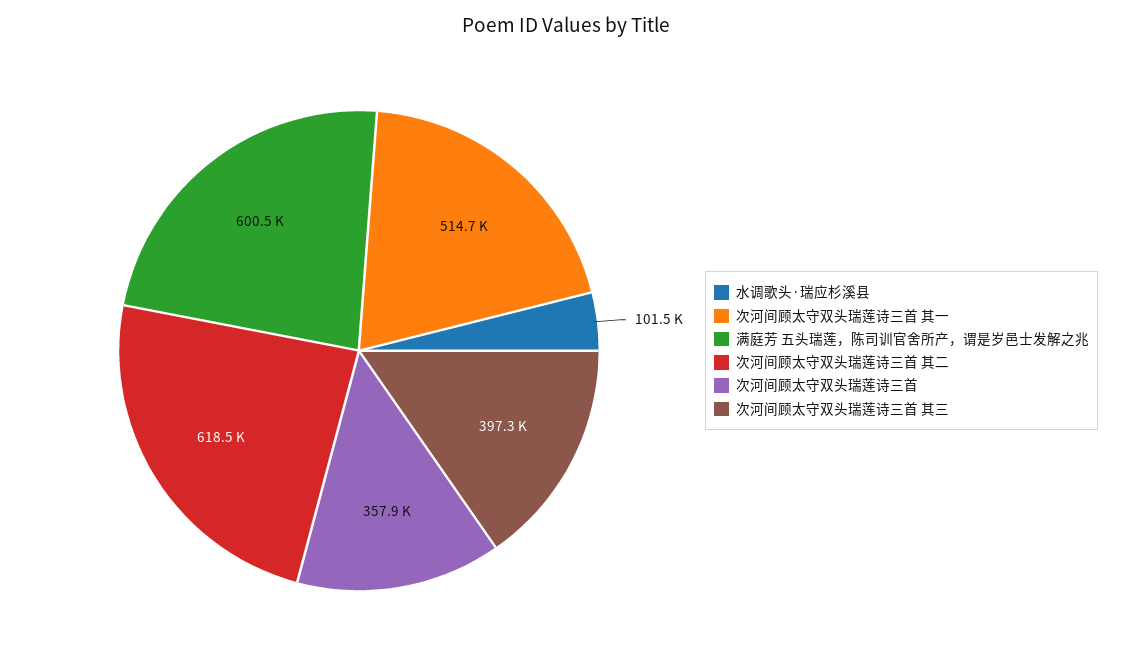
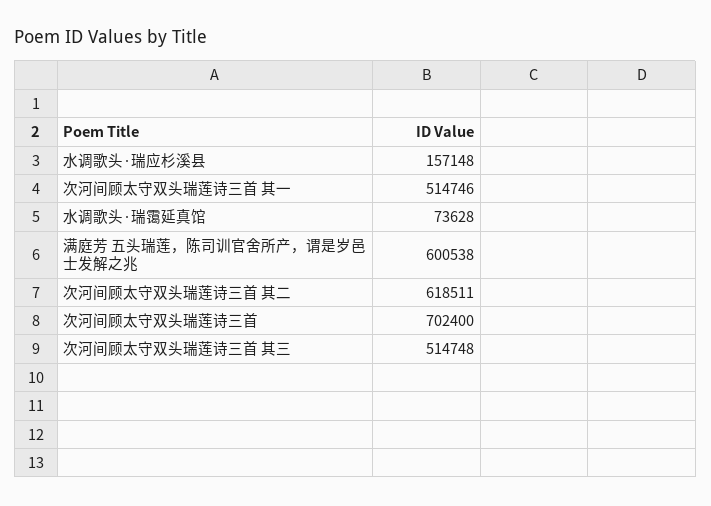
水调歌头·瑞应杉溪县: 101500 -> 157148
次河间顾太守双头瑞莲诗三首: 357900 -> 702400
次河间顾太守双头瑞莲诗三首 其三: 397300 -> 514748
水调歌头·瑞霭延真馆: none -> 73628

